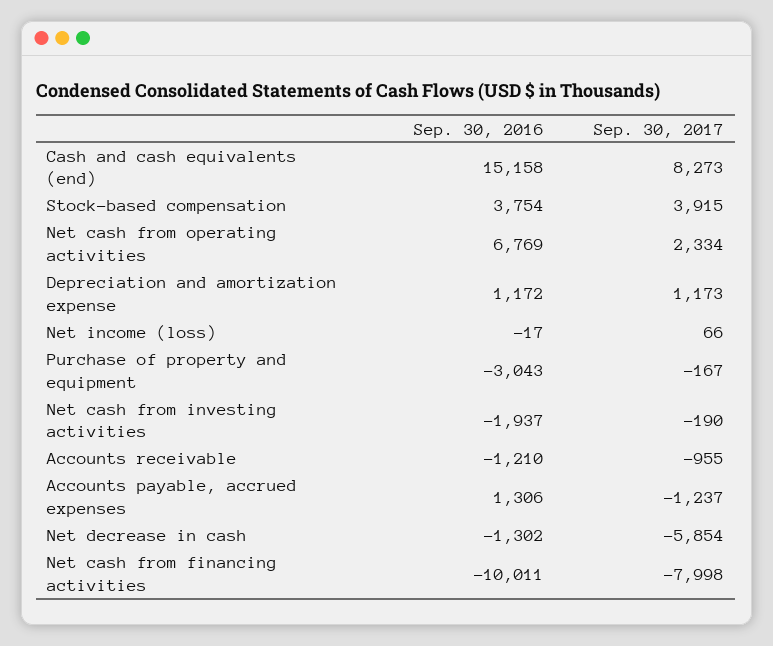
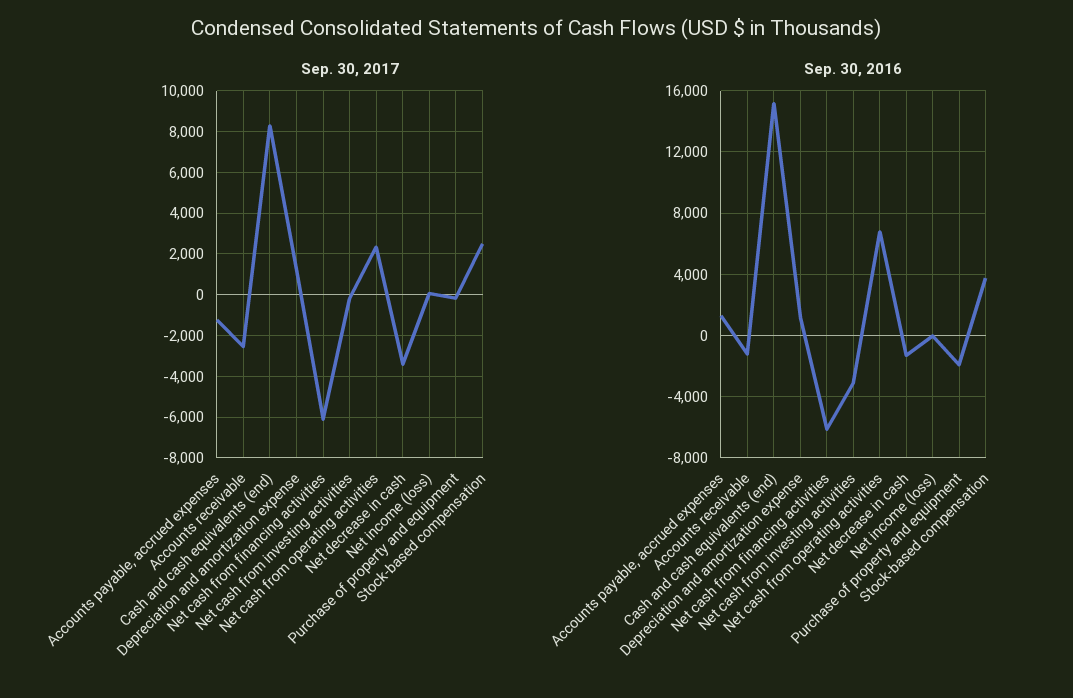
Sep. 30, 2017, Stock-based compensation: 3915 -> 2500
Sep. 30, 2016, Purchase of property and equipment: -3043 -> -2000
Sep. 30, 2016, Net cash from investing activities: -1937 -> -3000
Sep. 30, 2017, Accounts receivable: -955 -> -2500
Sep. 30, 2017, Net decrease in cash: -5854 -> -3500
Sep. 30, 2016, Net cash from financing activities: -10011 -> -6000
Sep. 30, 2017, Net cash from financing activities: -7998 -> -6000

